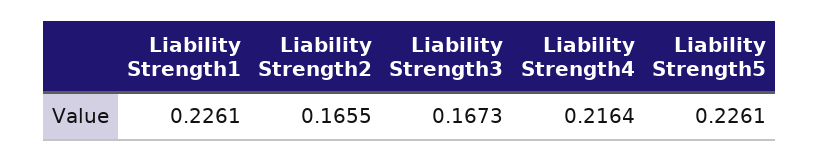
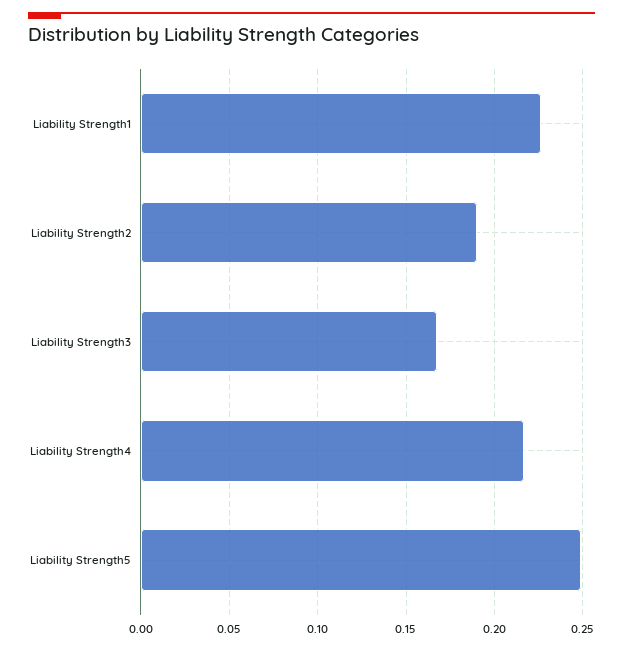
Liability Strength2: 0.1655 -> 0.19
Liability Strength5: 0.2261 -> 0.25

